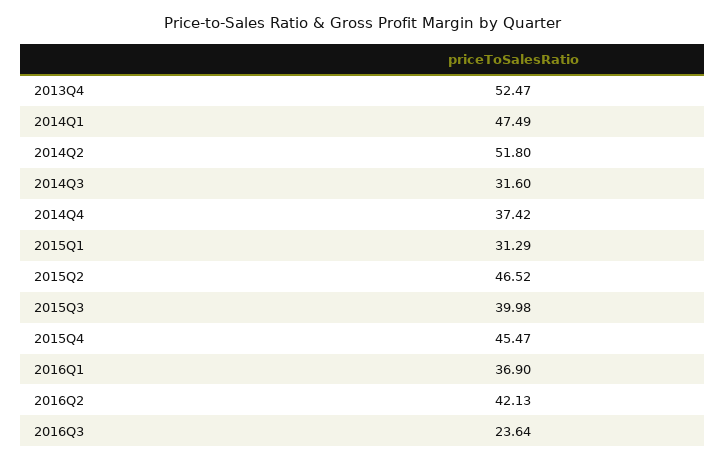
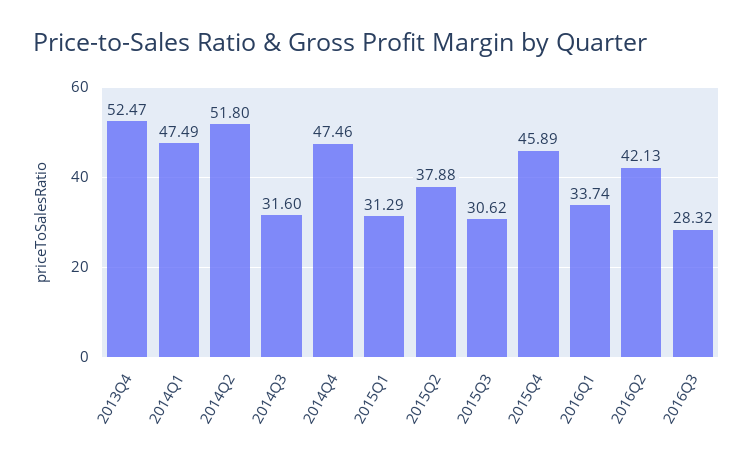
2014Q4: 37.42 -> 47.46
2015Q2: 46.52 -> 37.88
2015Q3: 39.98 -> 30.62
2015Q4: 45.47 -> 45.89
2016Q1: 36.9 -> 33.74
2016Q3: 23.64 -> 28.32

